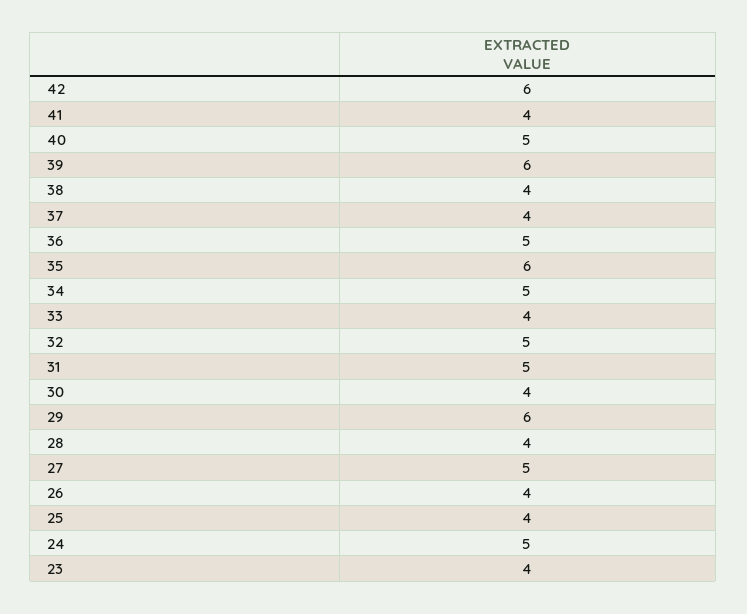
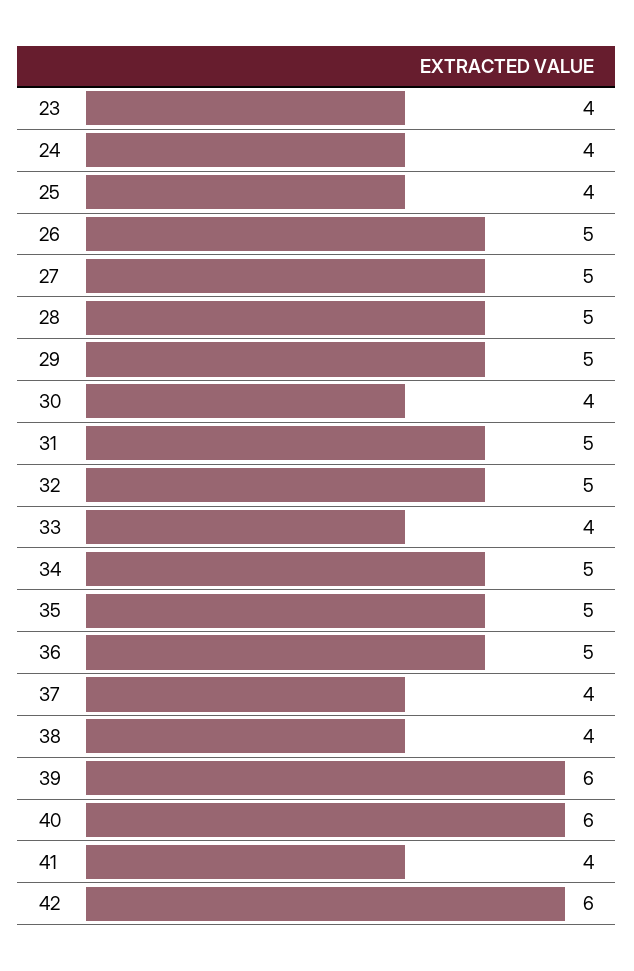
40: 5 -> 6
35: 6 -> 5
29: 6 -> 5
28: 4 -> 5
26: 4 -> 5
24: 5 -> 4

